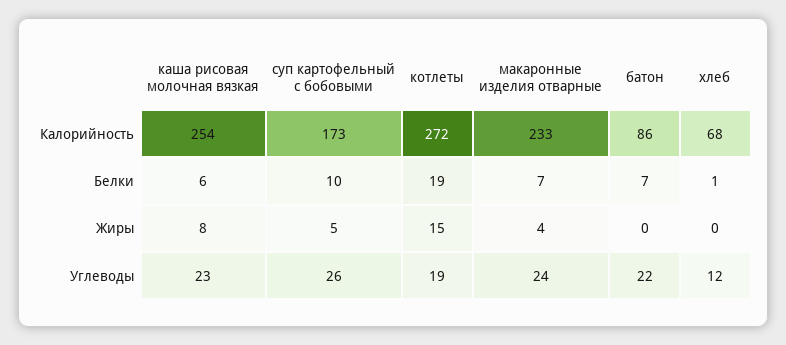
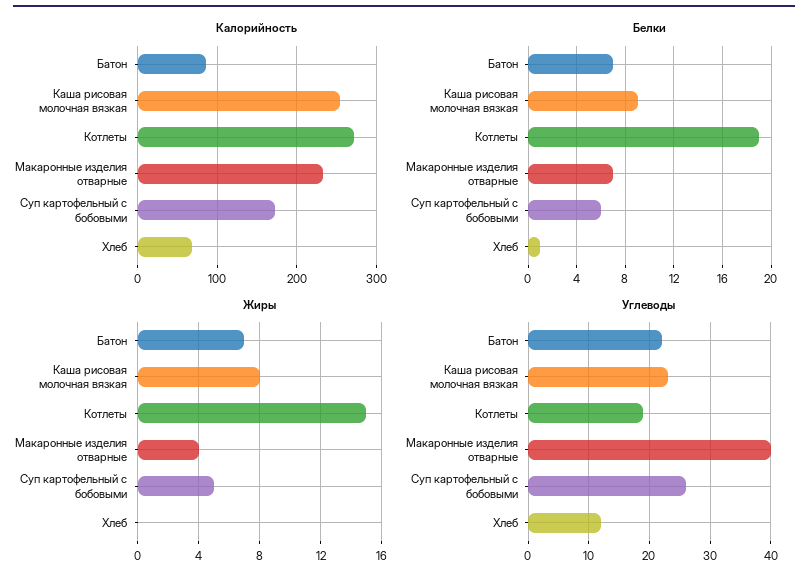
Белки, каша рисовая молочная вязкая: 6 -> 9
Белки, суп картофельный с бобовыми: 10 -> 6
Жиры, батон: 0 -> 7
Углеводы, макаронные изделия отварные: 24 -> 40

